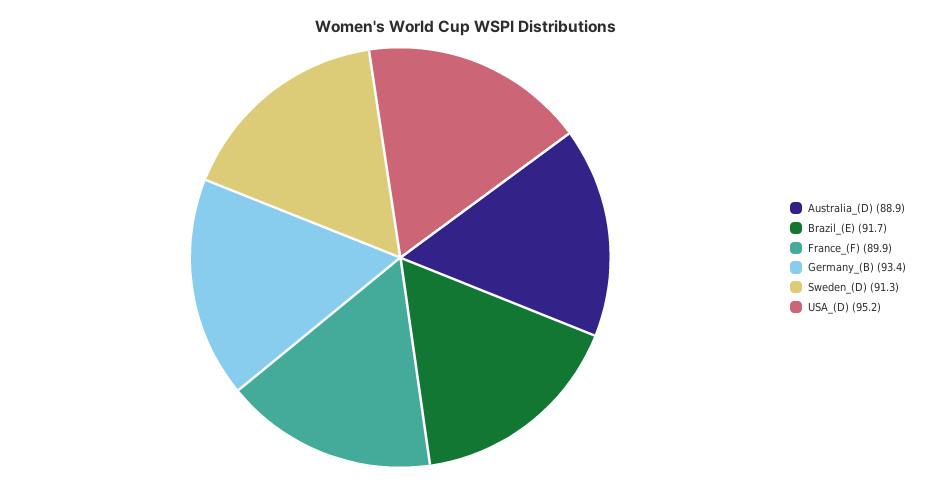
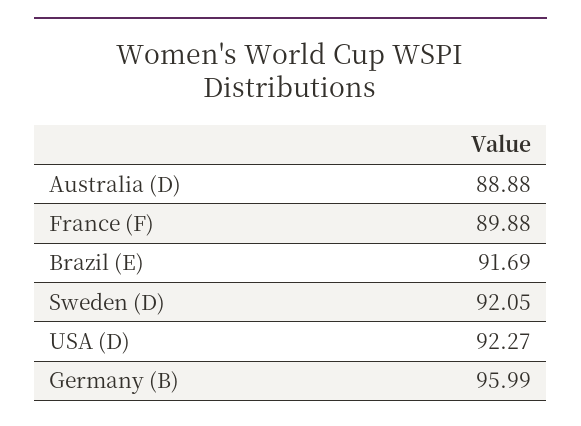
Germany_(B): 93.4 -> 95.99
Sweden_(D): 91.3 -> 92.05
USA_(D): 95.2 -> 92.27

